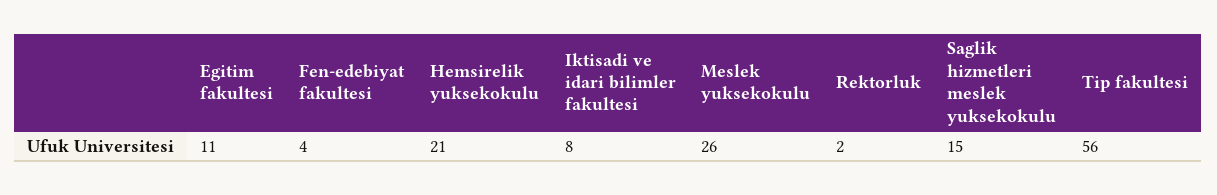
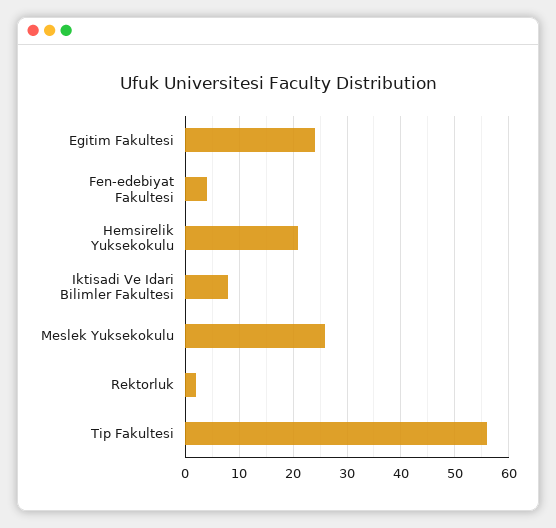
Egitim fakultesi: 11 -> 25
Saglik hizmetleri meslek yuksekokulu: 15 -> none

